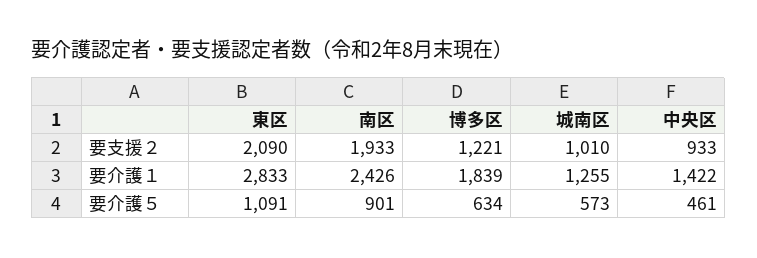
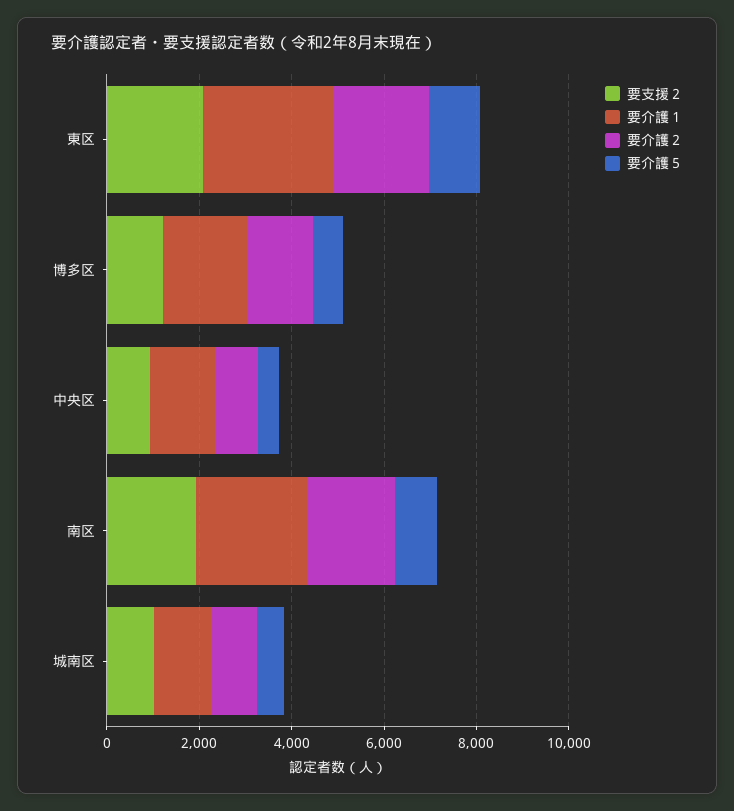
要介護２, 東区: none -> 2000
要介護２, 博多区: none -> 1500
要介護２, 中央区: none -> 1000
要介護２, 南区: none -> 2000
要介護２, 城南区: none -> 1000

